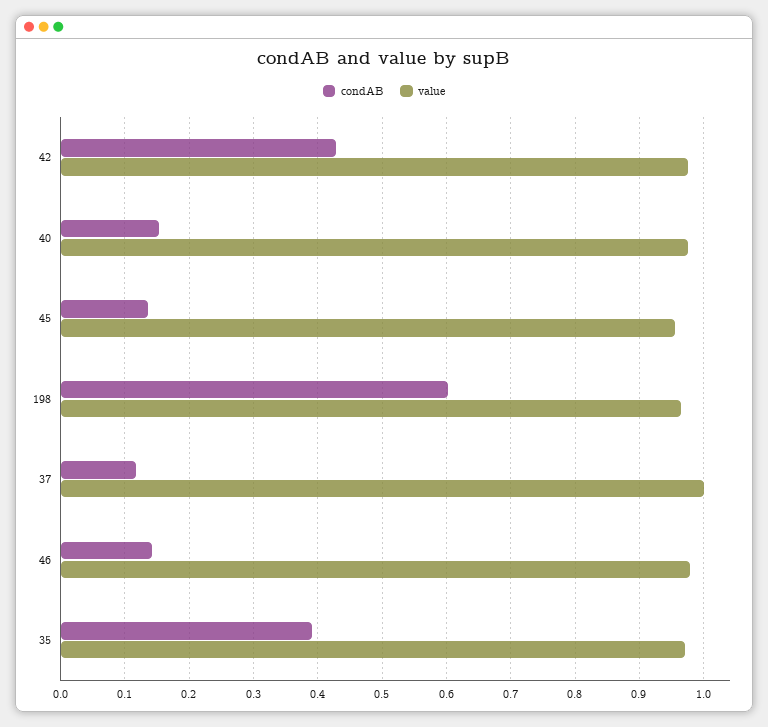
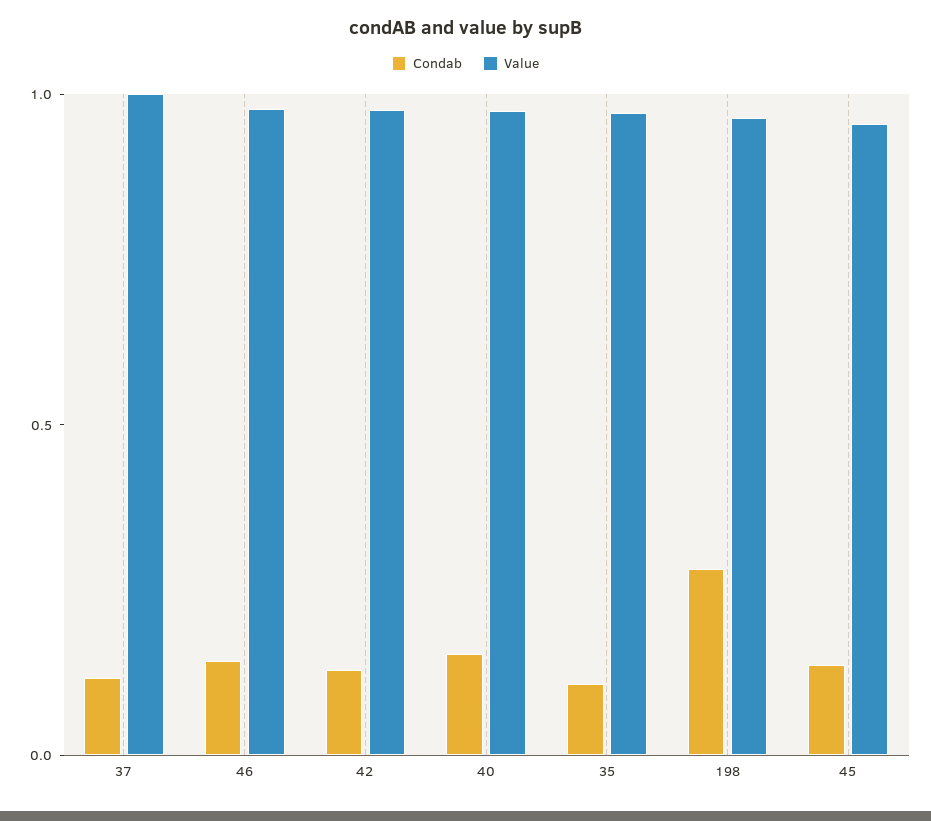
condAB, 42: 0.43 -> 0.1
condAB, 198: 0.6 -> 0.3
condAB, 35: 0.39 -> 0.1

